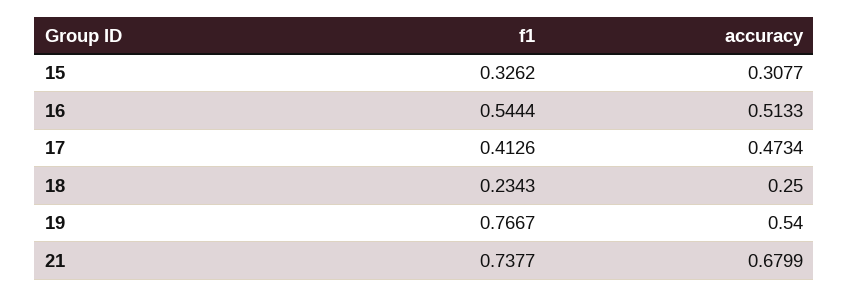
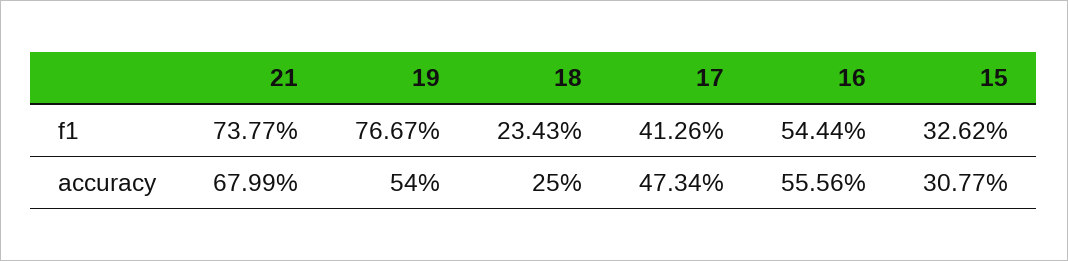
accuracy, 16: 0.5133 -> 0.5556

